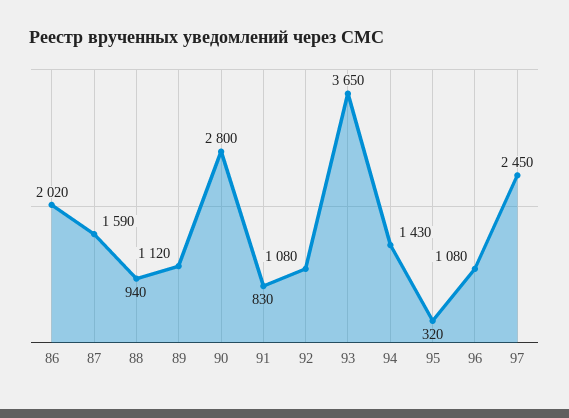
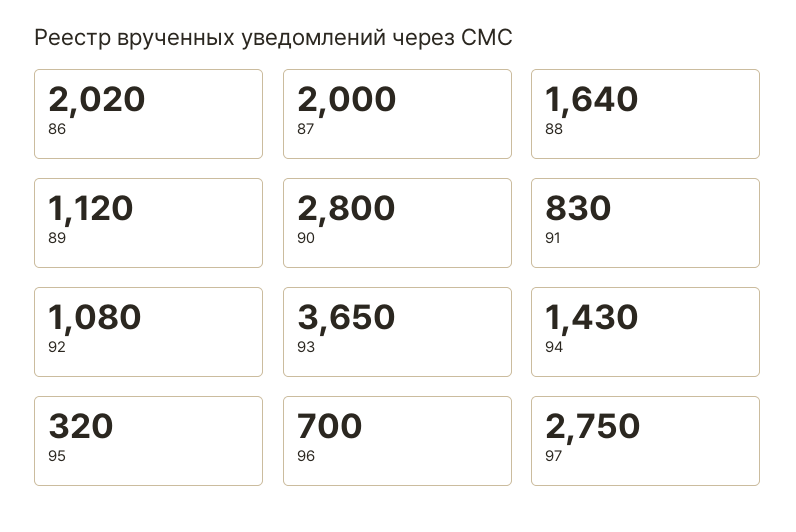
87: 1590 -> 2000
88: 940 -> 1640
96: 1080 -> 700
97: 2450 -> 2750

